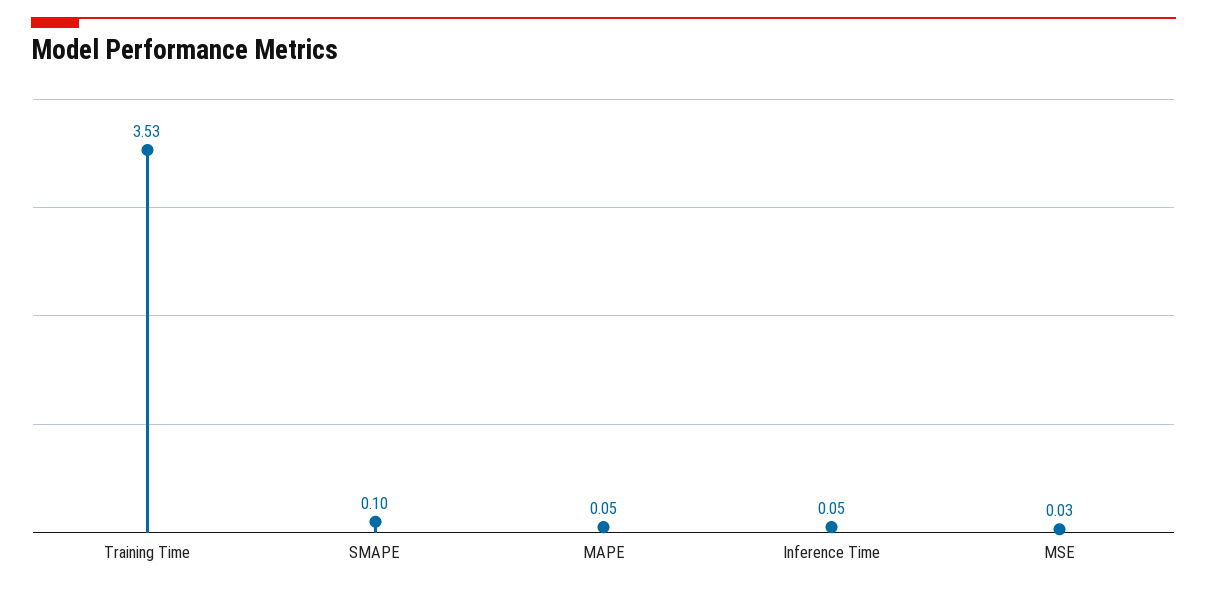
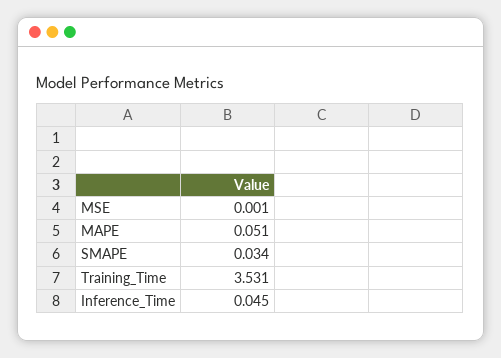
SMAPE: 0.1 -> 0.034
MSE: 0.03 -> 0.001

